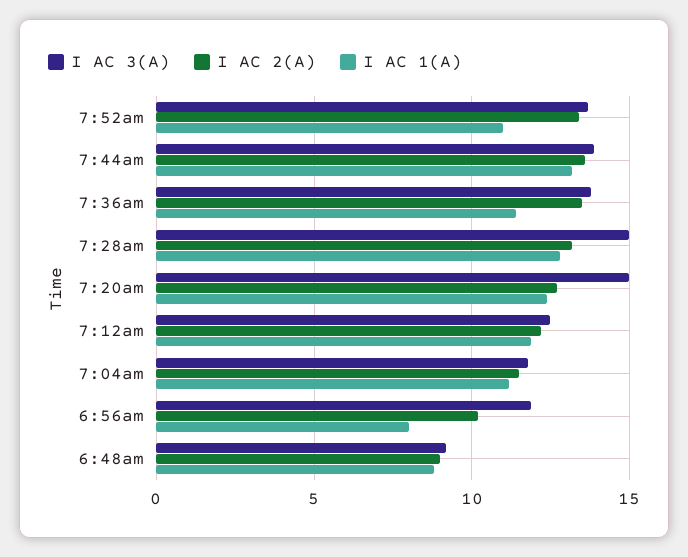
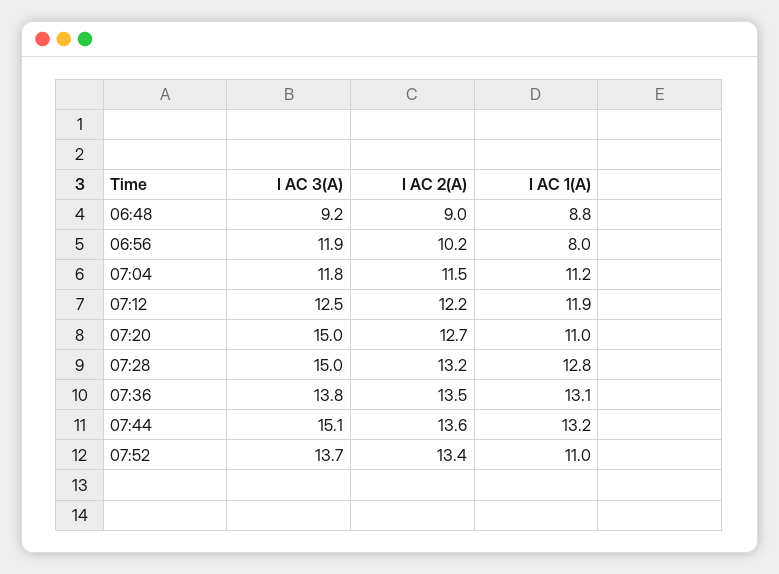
I AC 3(A), 7:44am: 14 -> 15.1
I AC 1(A), 7:36am: 11.5 -> 13.1
I AC 1(A), 7:20am: 12.5 -> 11

